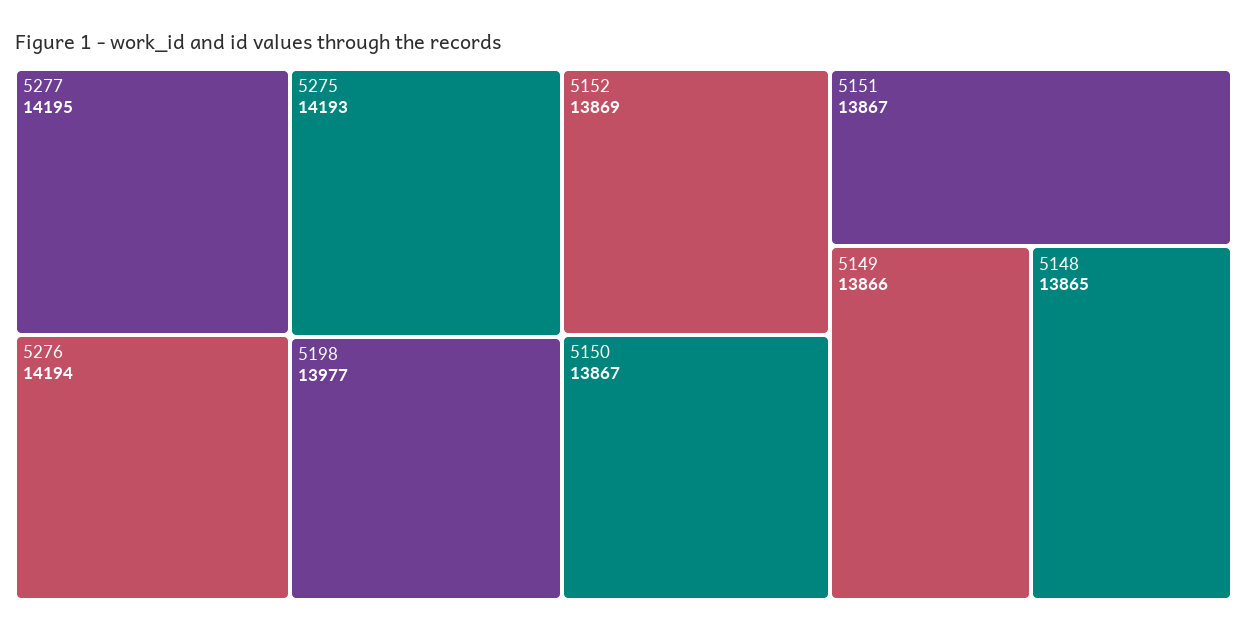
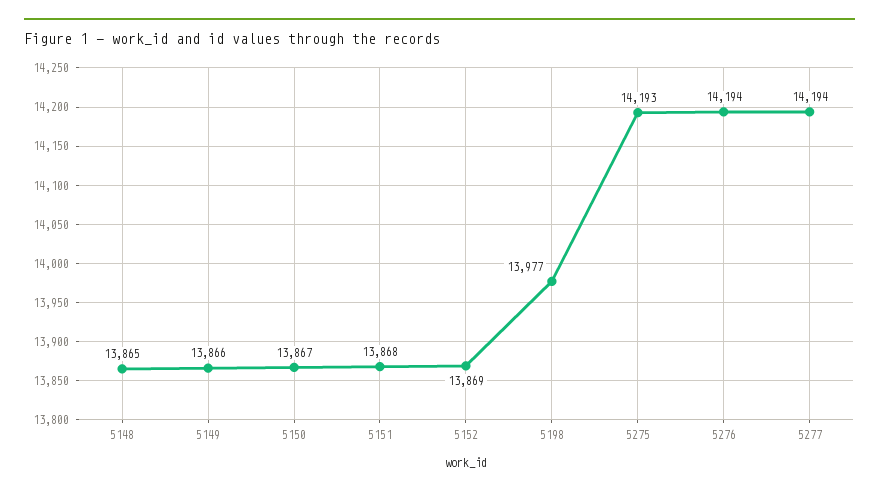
5277: 14195 -> 14194
5151: 13867 -> 13868

